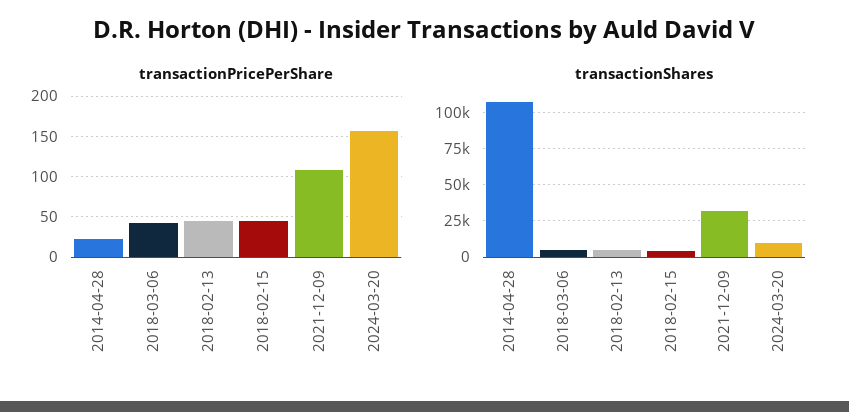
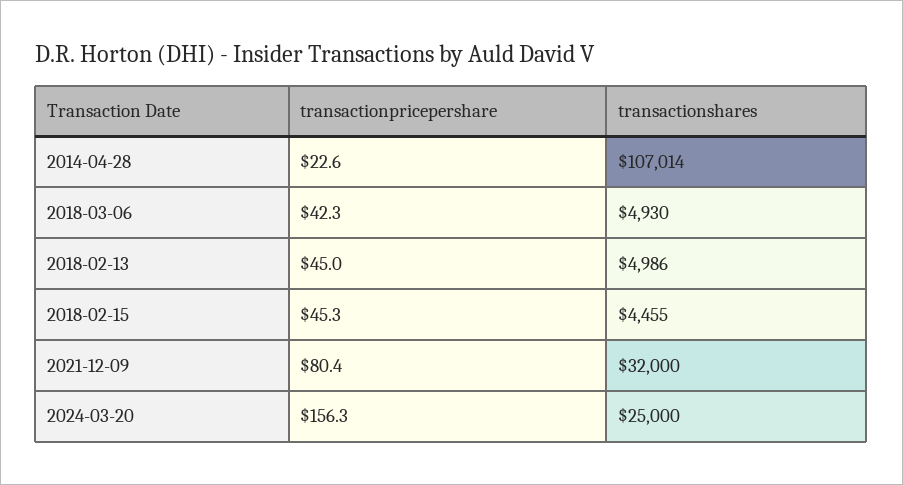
transactionPricePerShare, 2021-12-09: 110 -> 80.4
transactionShares, 2024-03-20: 10000 -> 25000

